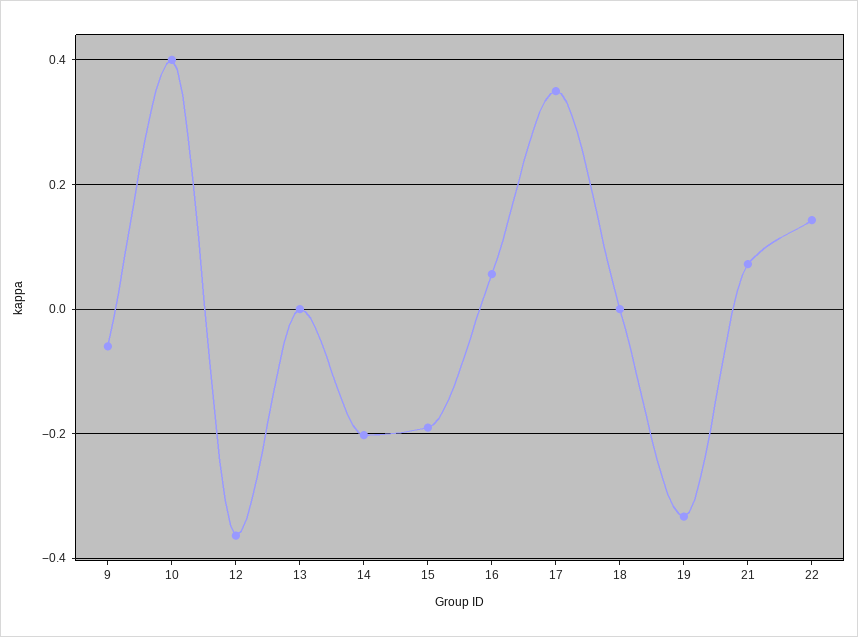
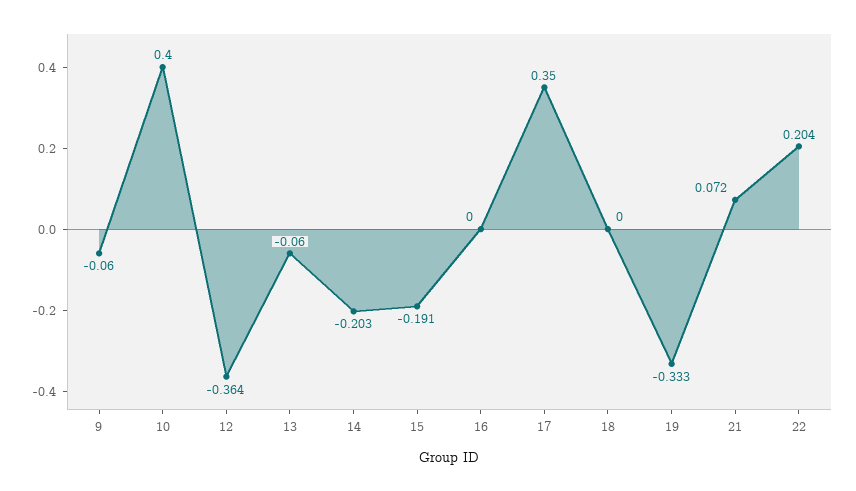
13: 0 -> -0.06
16: 0.06 -> 0
22: 0.14 -> 0.204

